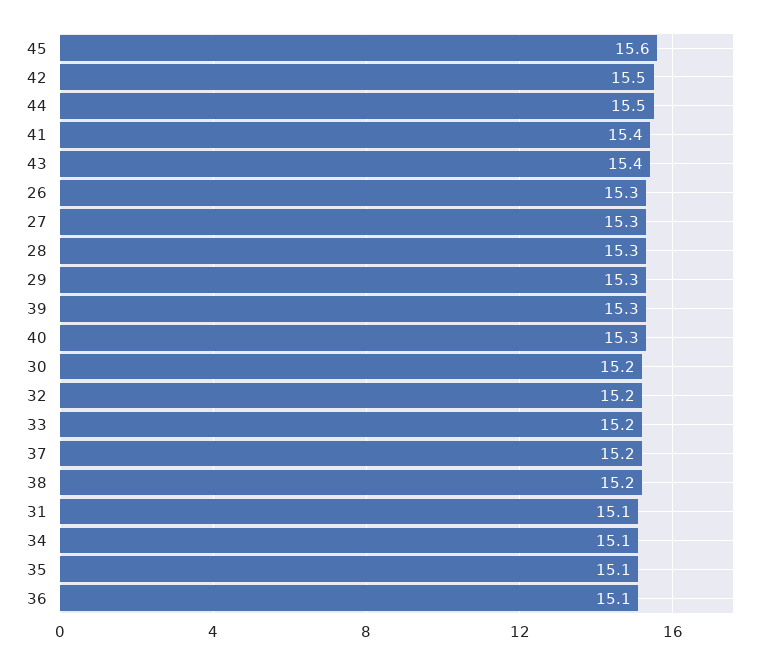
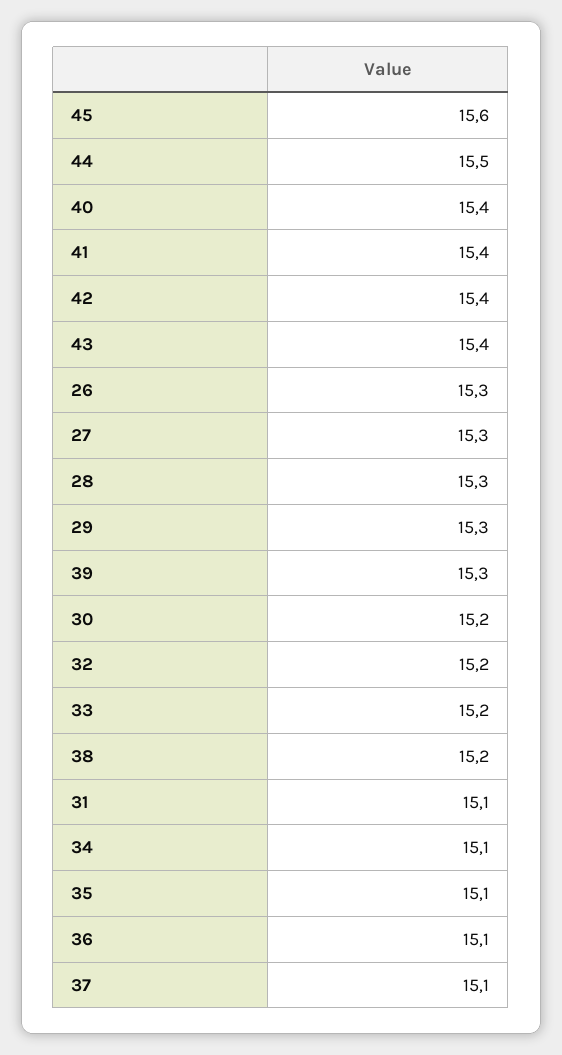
42: 15.5 -> 15.4
40: 15.3 -> 15.4
37: 15.2 -> 15.1

